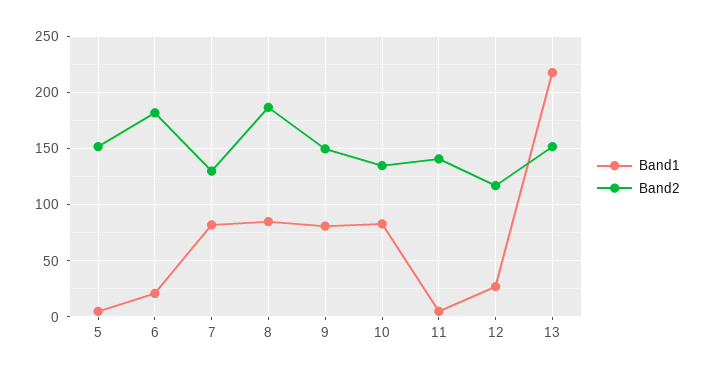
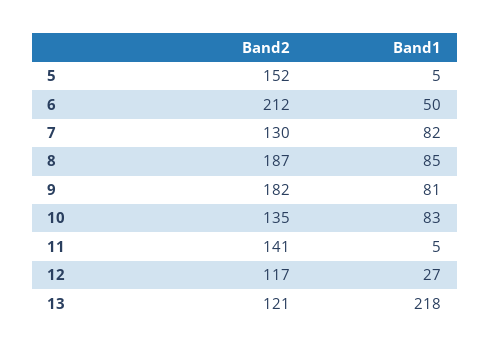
Band1, 6: 20 -> 50
Band2, 6: 180 -> 212
Band2, 9: 150 -> 182
Band2, 13: 150 -> 121

